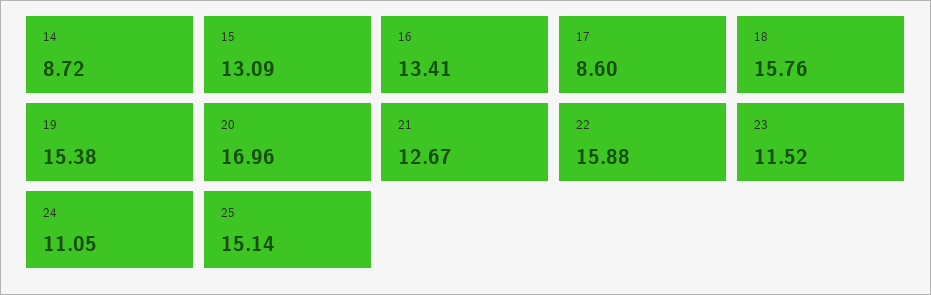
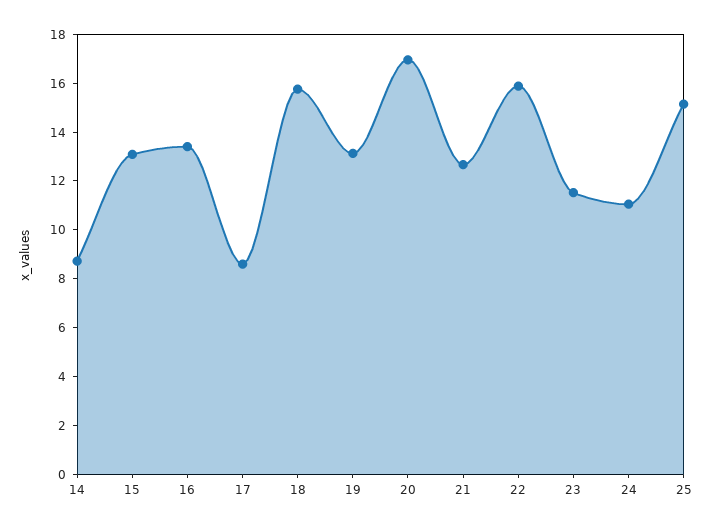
19: 15.38 -> 13

